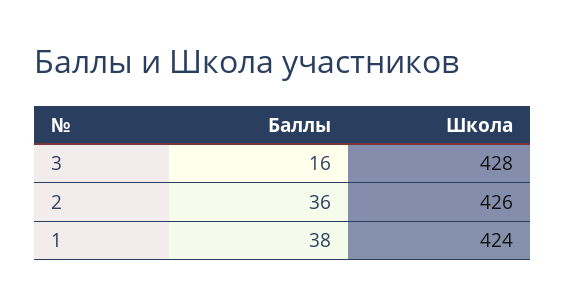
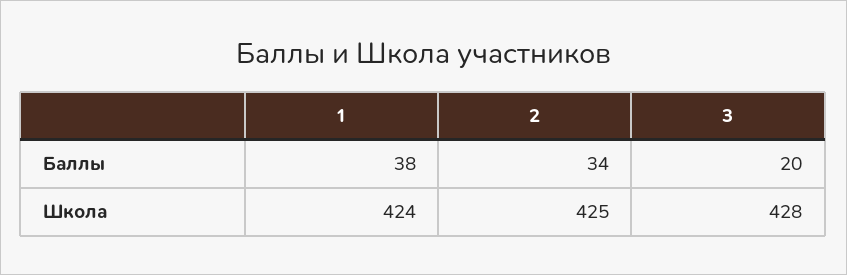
Баллы, 3: 16 -> 20
Баллы, 2: 36 -> 34
Школа, 2: 426 -> 425

